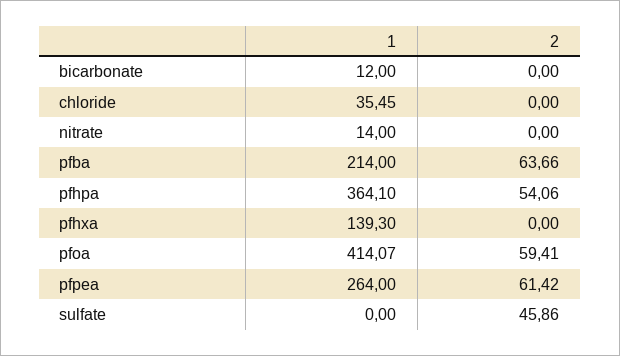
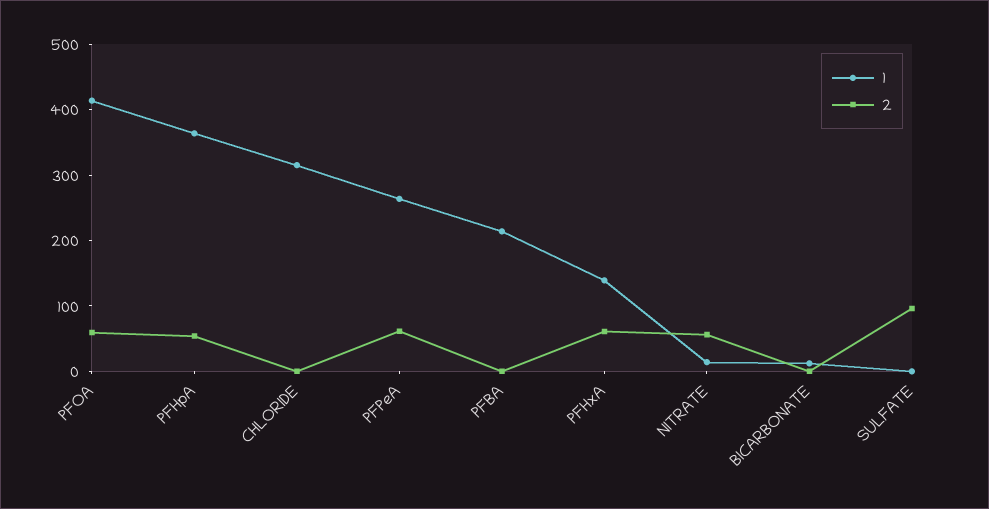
1, chloride: 35.45 -> 320
2, nitrate: 0 -> 60
2, pfba: 63.66 -> 0
2, pfhxa: 0 -> 60
2, sulfate: 45.86 -> 100

